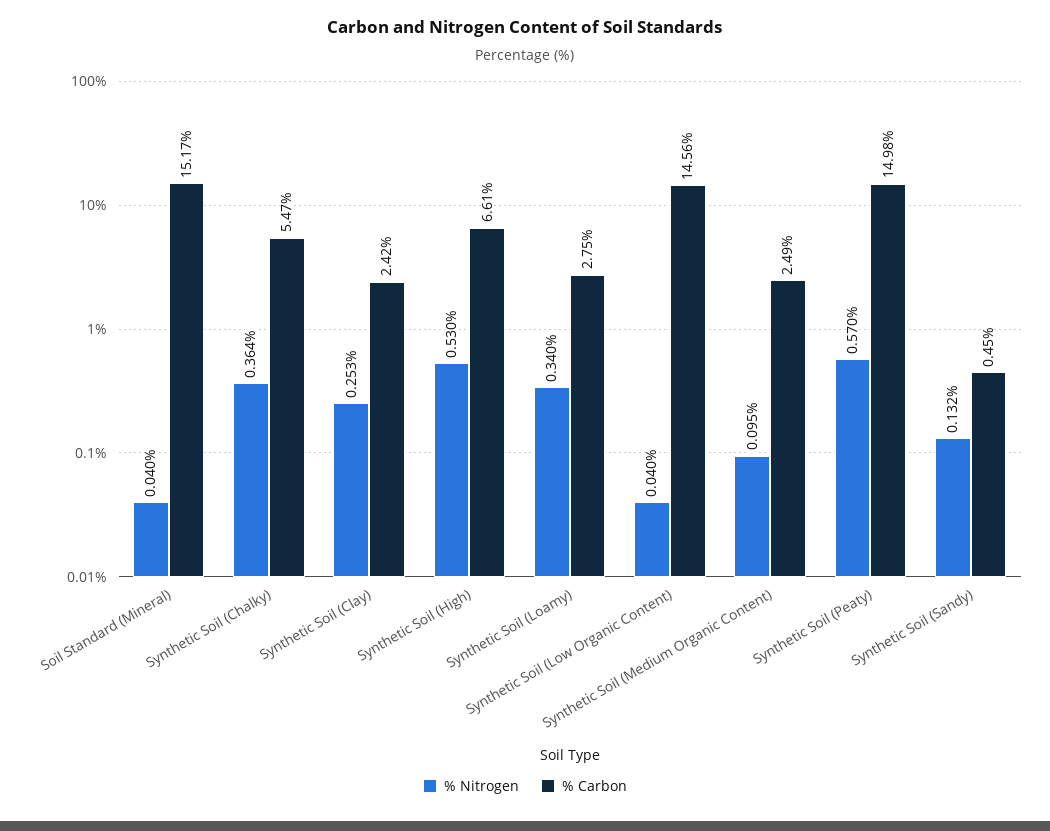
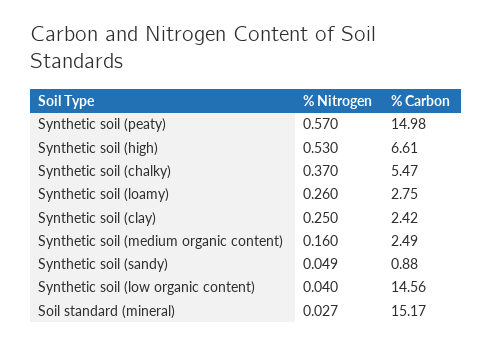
% Nitrogen, Soil Standard (Mineral): 0.04 -> 0.027
% Nitrogen, Synthetic Soil (Chalky): 0.364 -> 0.37
% Nitrogen, Synthetic Soil (Clay): 0.253 -> 0.25
% Nitrogen, Synthetic Soil (Loamy): 0.34 -> 0.26
% Nitrogen, Synthetic Soil (Medium Organic Content): 0.095 -> 0.16
% Nitrogen, Synthetic Soil (Sandy): 0.132 -> 0.049
% Carbon, Synthetic Soil (Sandy): 0.45 -> 0.88

